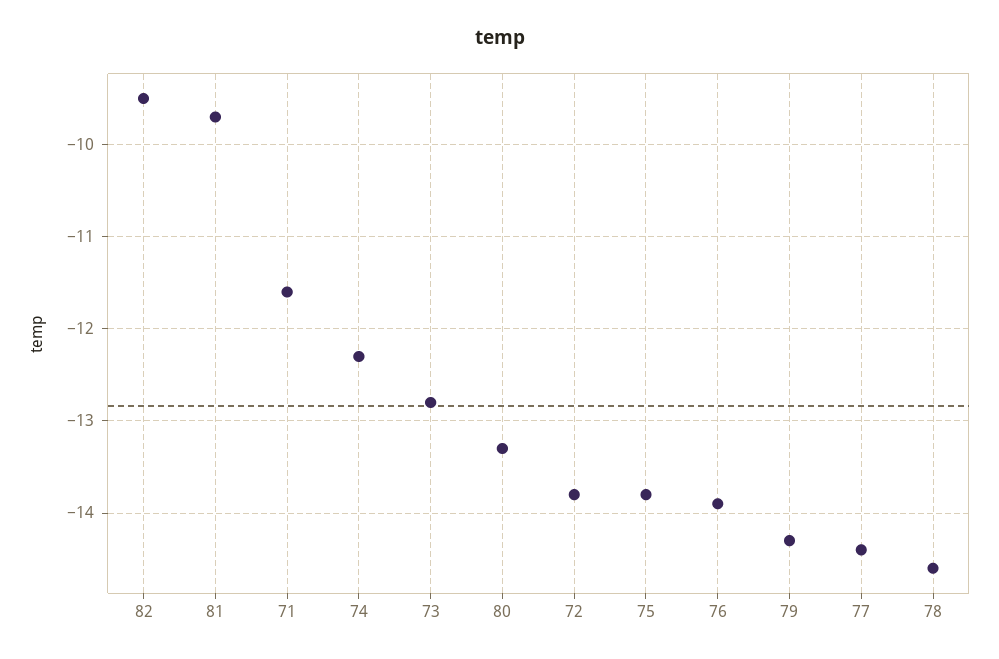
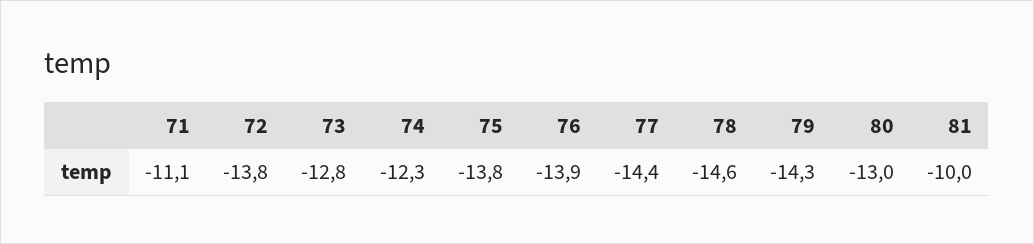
82: -9.5 -> none
81: -9.7 -> -10
71: -11.6 -> -11.1
80: -13.3 -> -13

